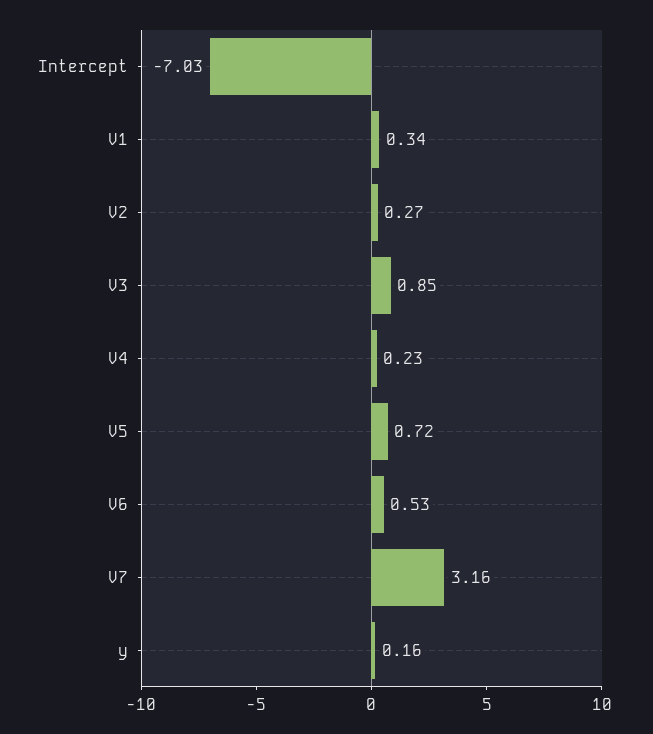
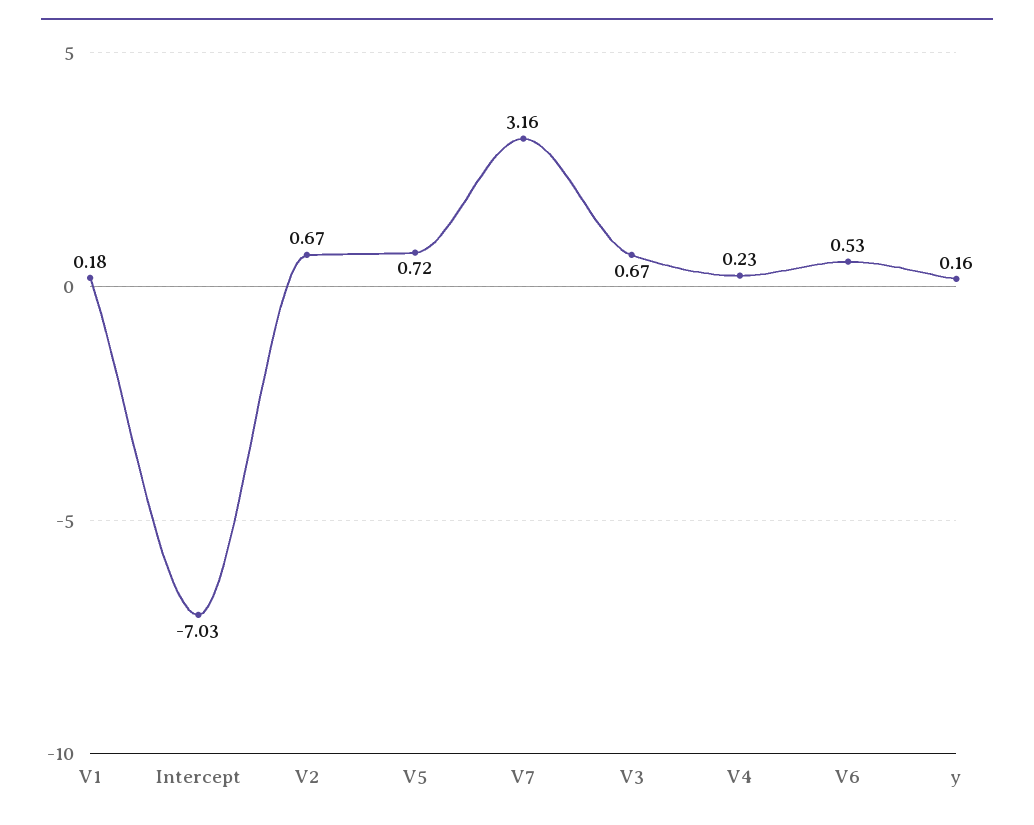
V1: 0.34 -> 0.18
V2: 0.27 -> 0.67
V3: 0.85 -> 0.67

